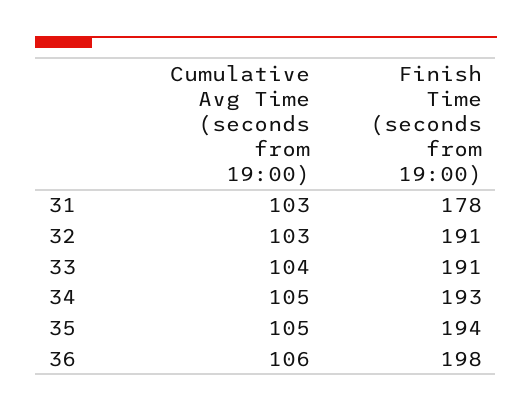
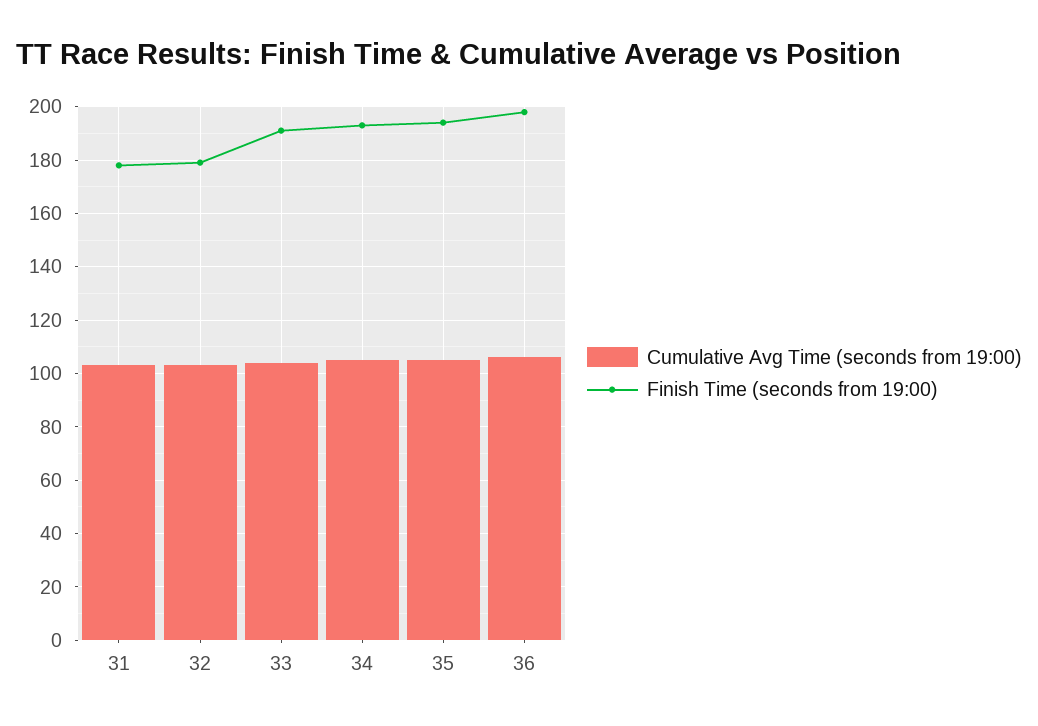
Finish Time (seconds from 19:00), 32: 191 -> 180

